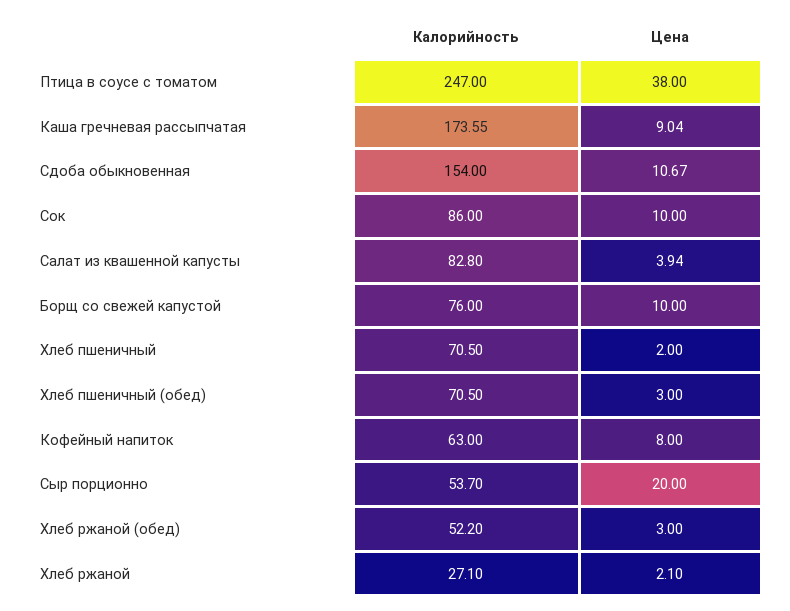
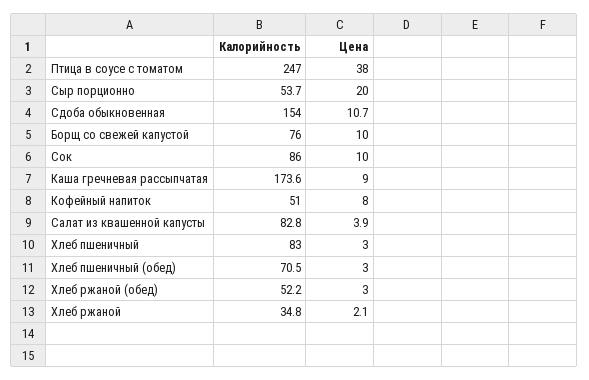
Калорийность, Хлеб пшеничный: 70.5 -> 83
Цена, Хлеб пшеничный: 2 -> 3
Калорийность, Кофейный напиток: 63 -> 51
Калорийность, Хлеб ржаной: 27.1 -> 34.8

